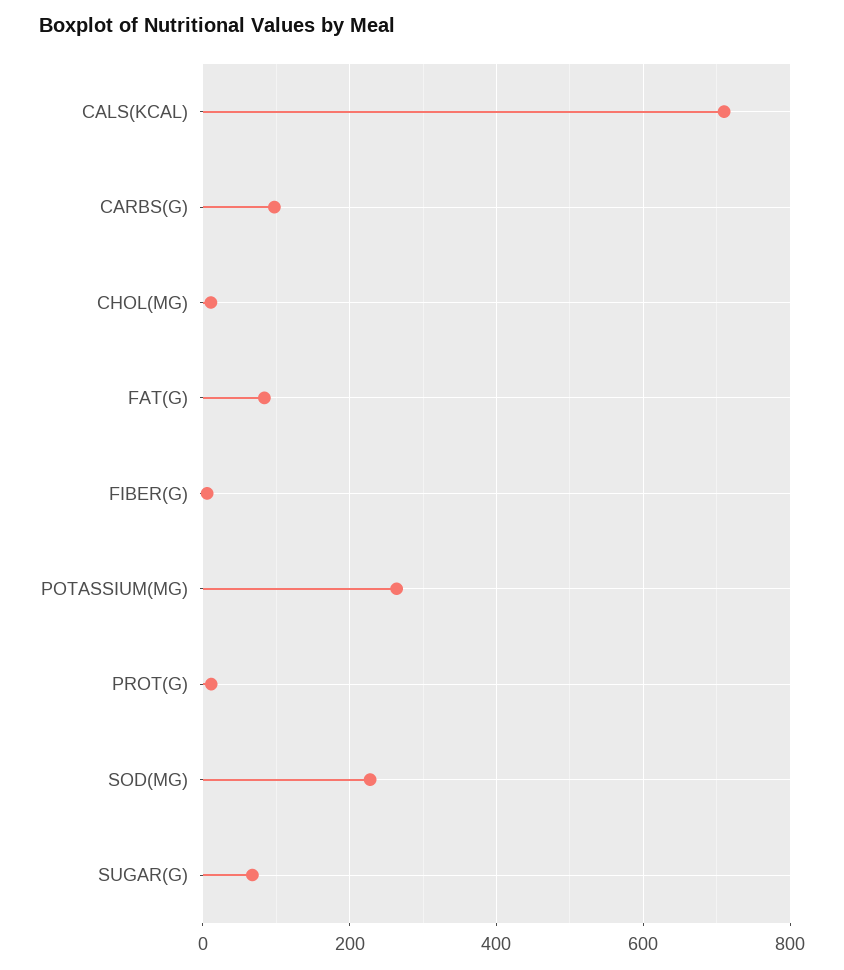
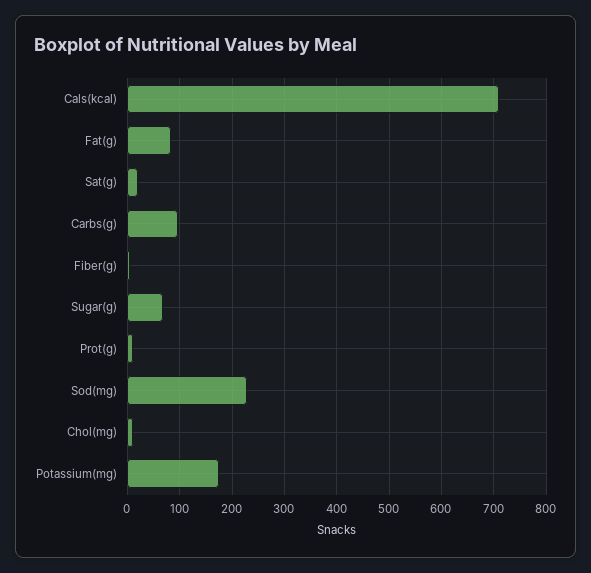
POTASSIUM(MG): 260 -> 180
Sat(g): none -> 20

